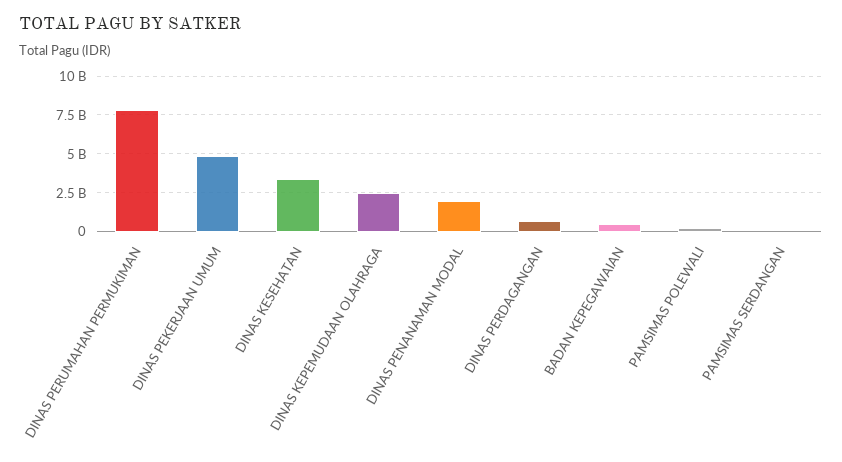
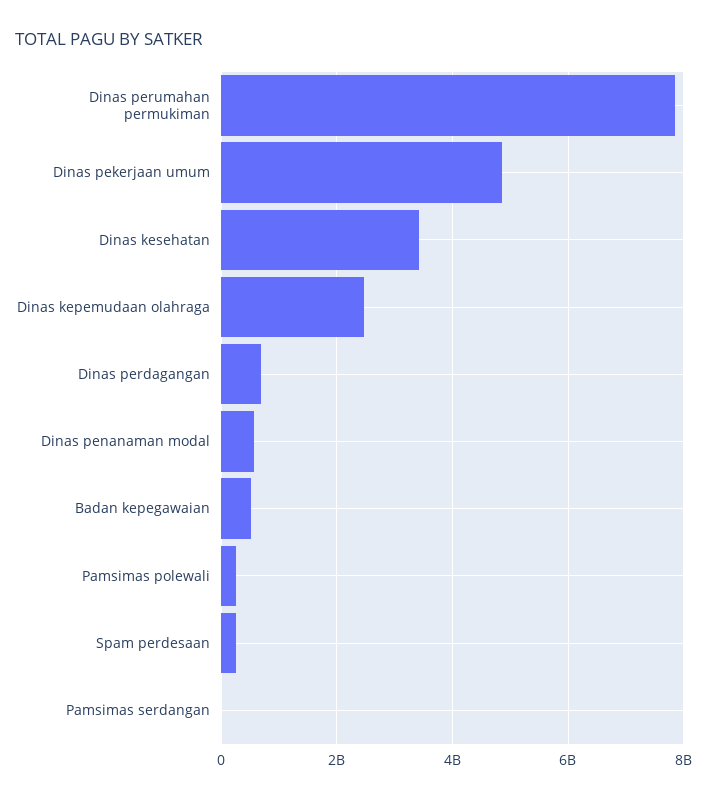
DINAS PENANAMAN MODAL: 2000000000 -> 600000000
Spam perdesaan: none -> 200000000

